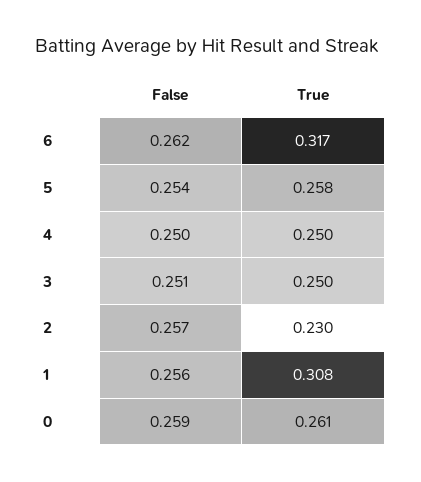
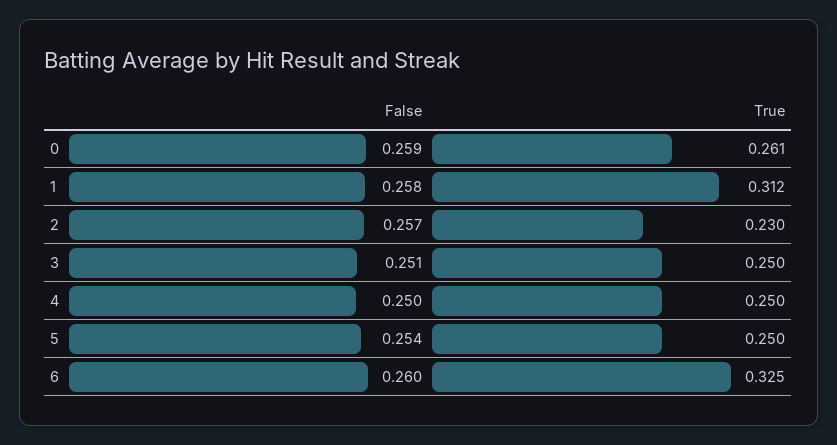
False, 6: 0.262 -> 0.26
True, 6: 0.317 -> 0.325
True, 5: 0.258 -> 0.25
False, 1: 0.256 -> 0.258
True, 1: 0.308 -> 0.312

